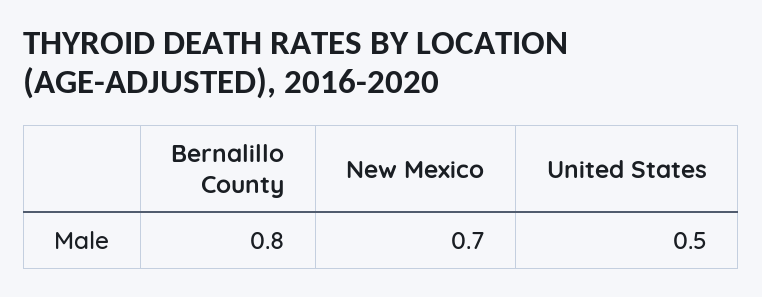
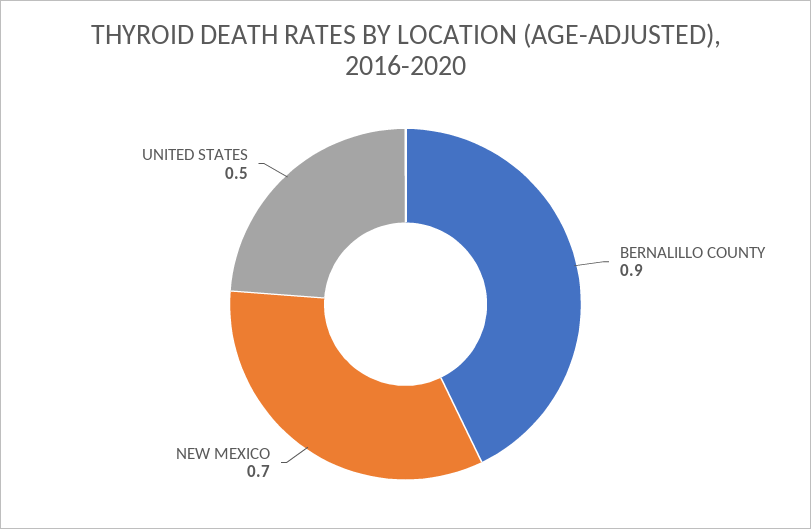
Bernalillo County: 0.8 -> 0.9

